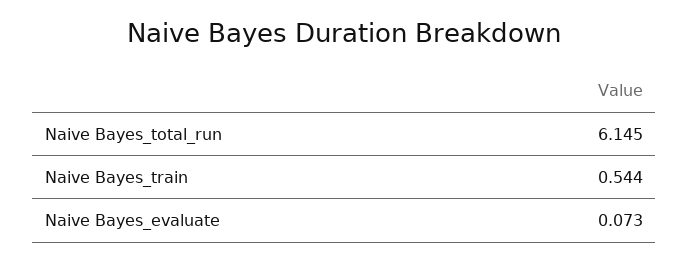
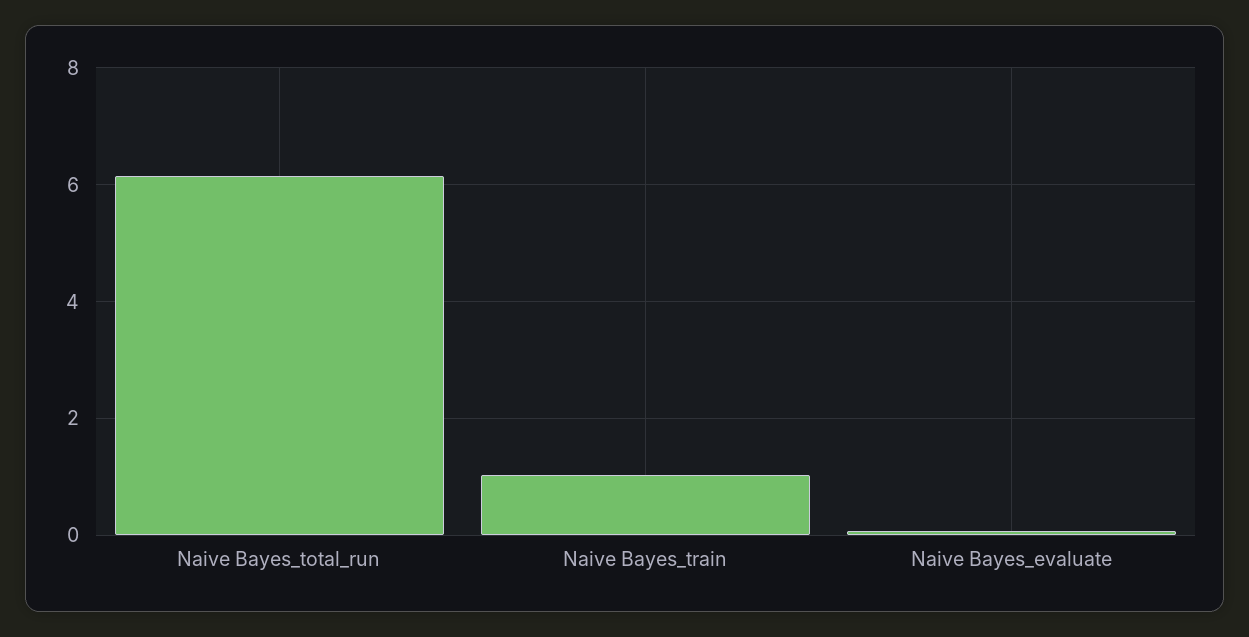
Naive Bayes_train: 0.544 -> 1

